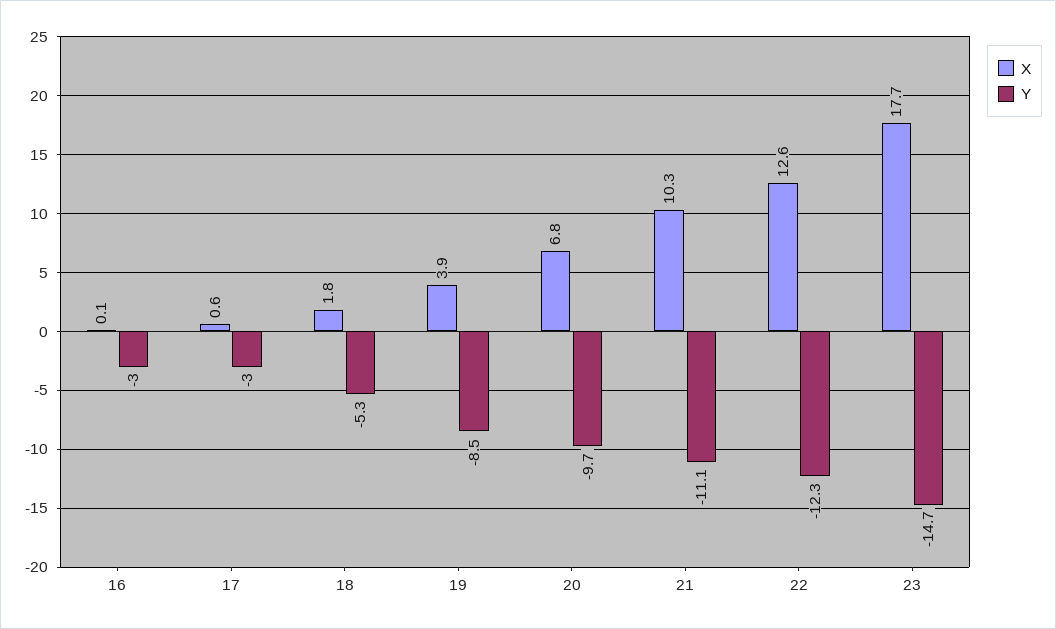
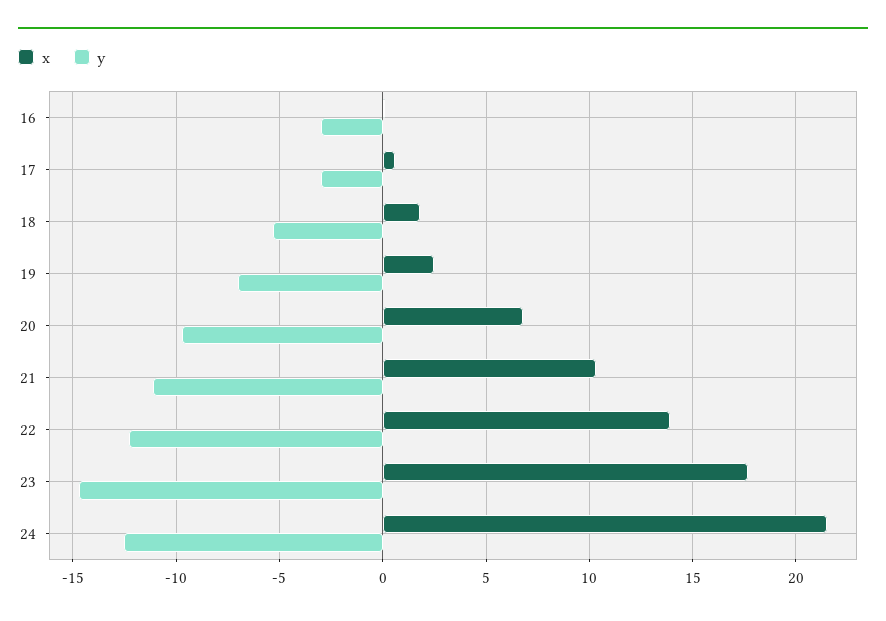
X, 19: 3.9 -> 2.5
Y, 19: -8.5 -> -7
X, 22: 12.6 -> 14
X, 24: none -> 21.5
Y, 24: none -> -12.5

